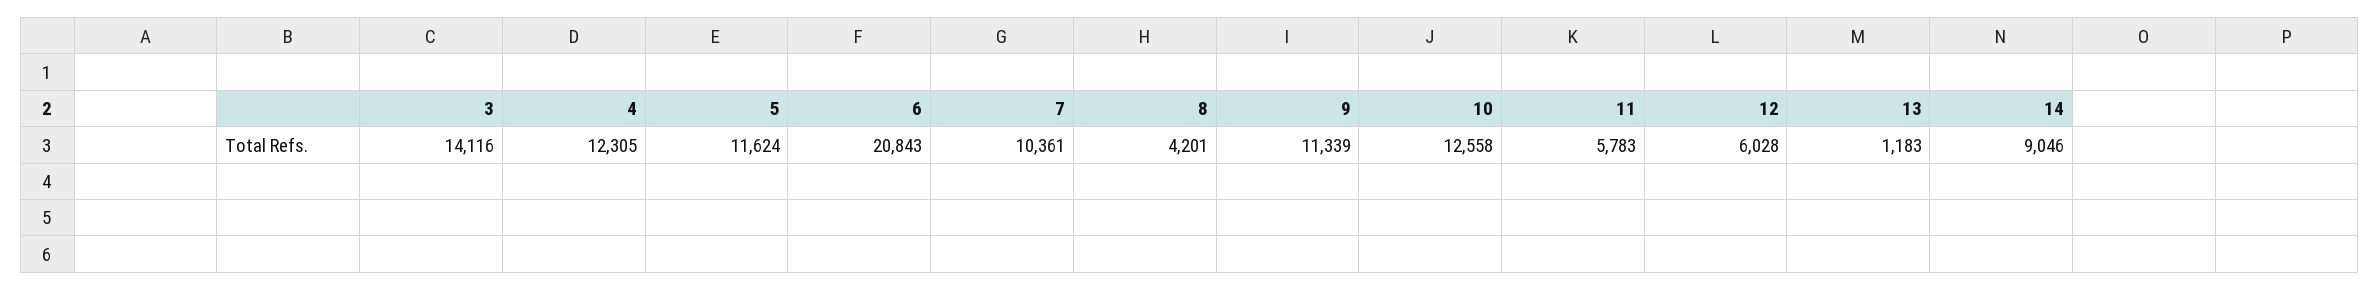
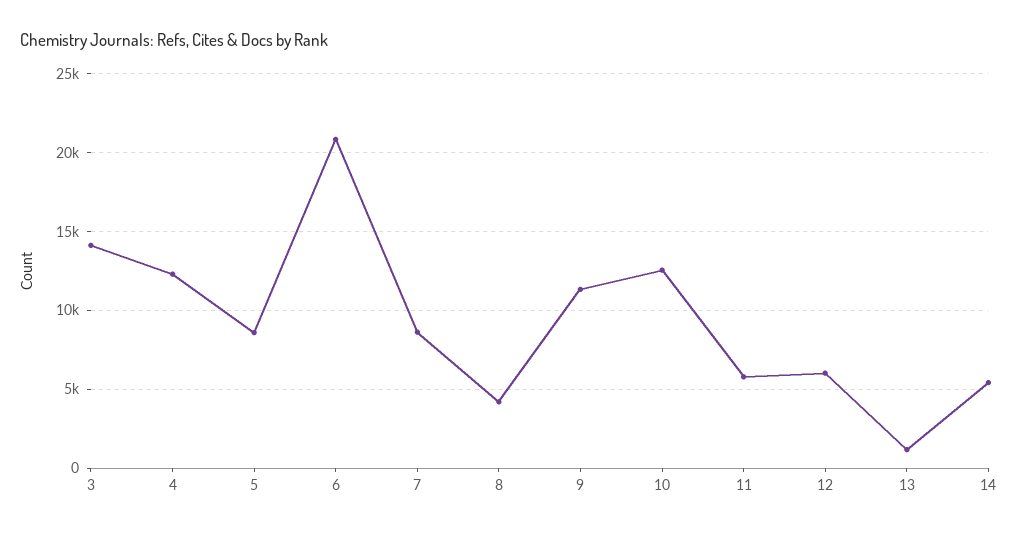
5: 11624 -> 8500
7: 10361 -> 8500
14: 9046 -> 5500

